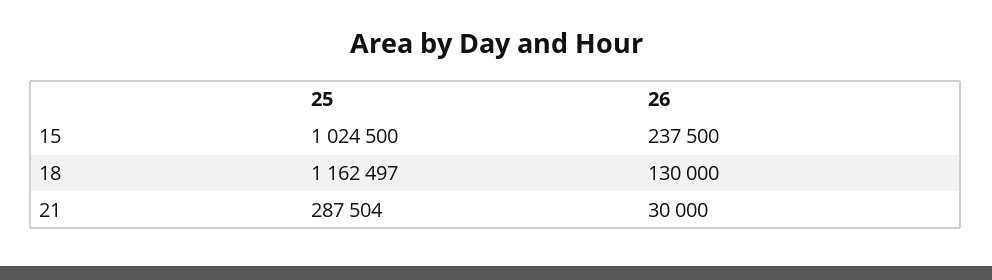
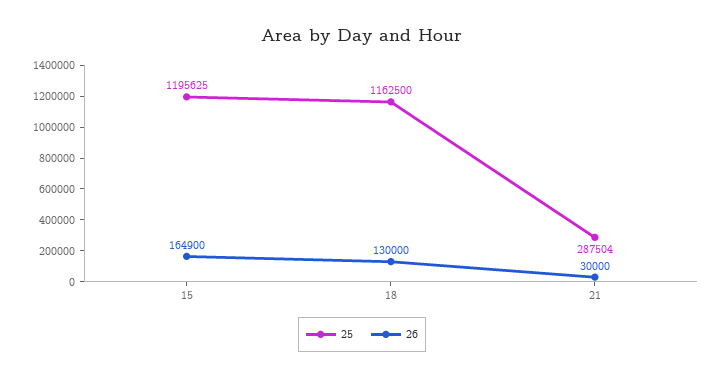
25, 15: 1024500 -> 1195625
26, 15: 237500 -> 164900
25, 18: 1162497 -> 1162500

